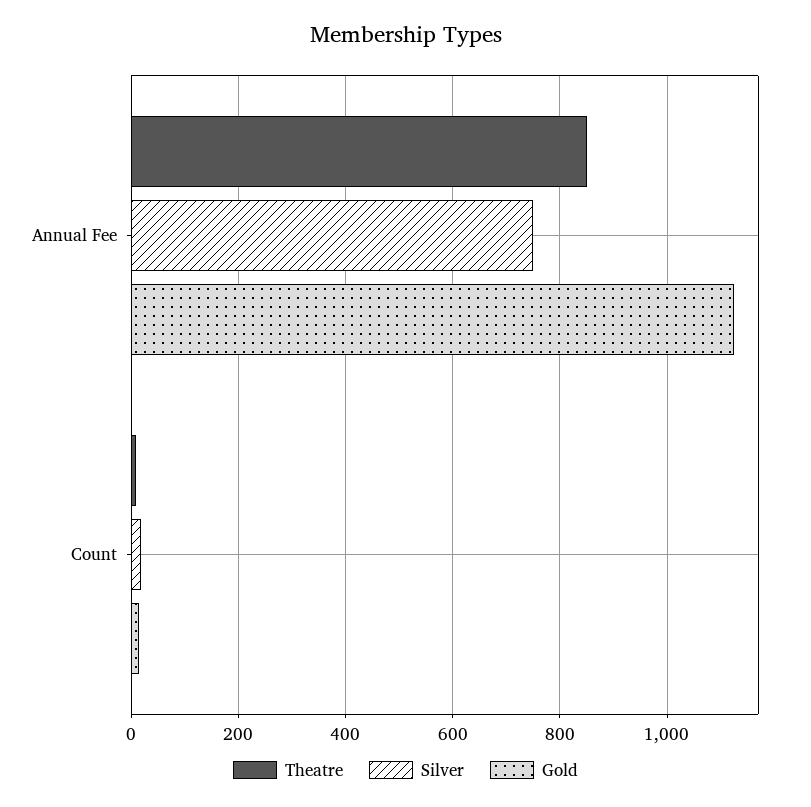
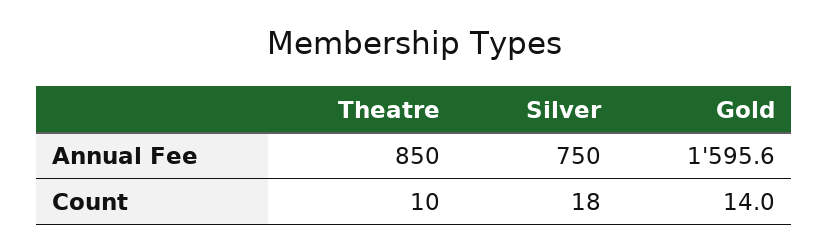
Gold, Annual Fee: 1120 -> 1595.6

